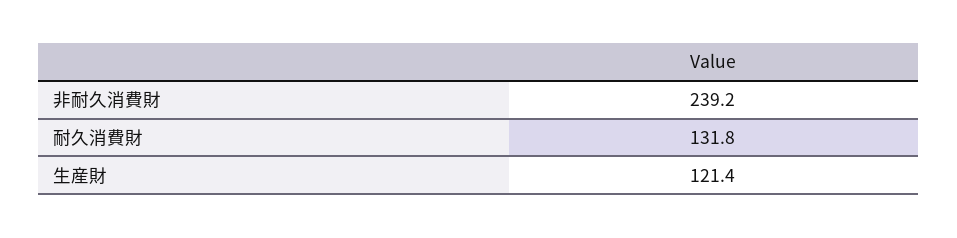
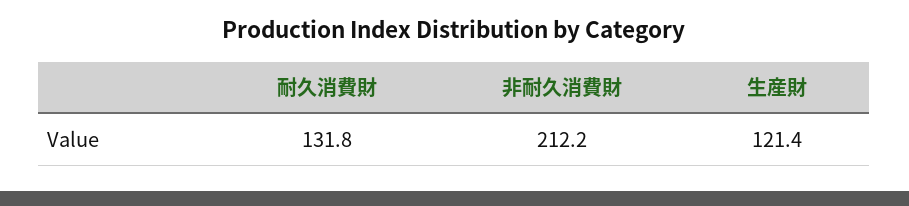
非耐久消費財: 239.2 -> 212.2

